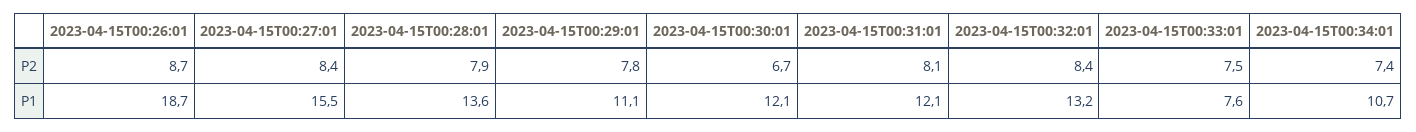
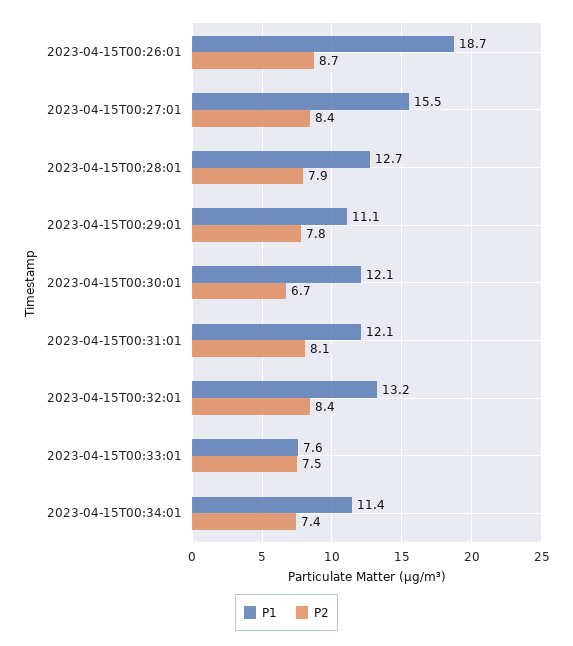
P1, 2023-04-15T00:28:01: 13.6 -> 12.7
P1, 2023-04-15T00:34:01: 10.7 -> 11.4

